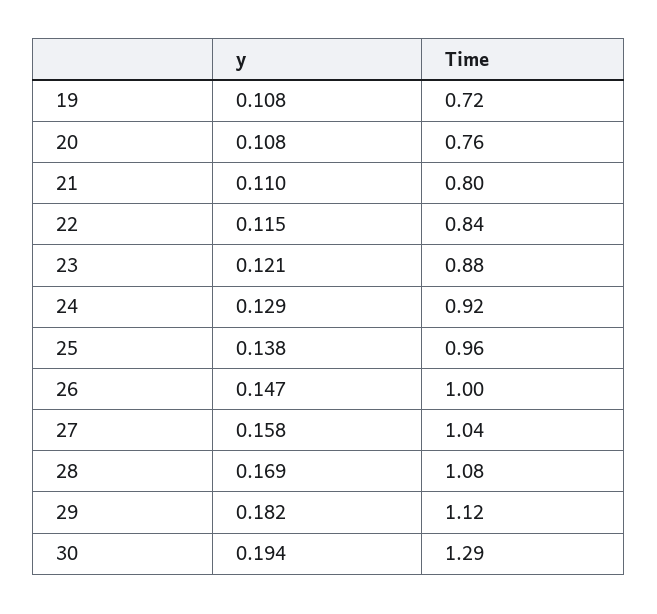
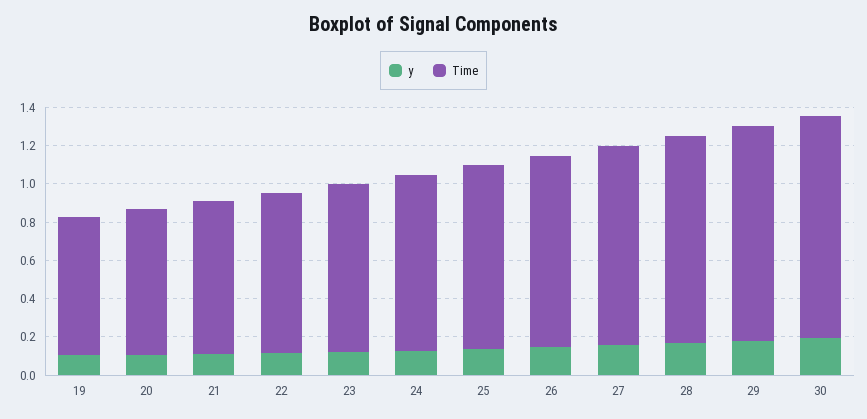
Time, 30: 1.29 -> 1.15

